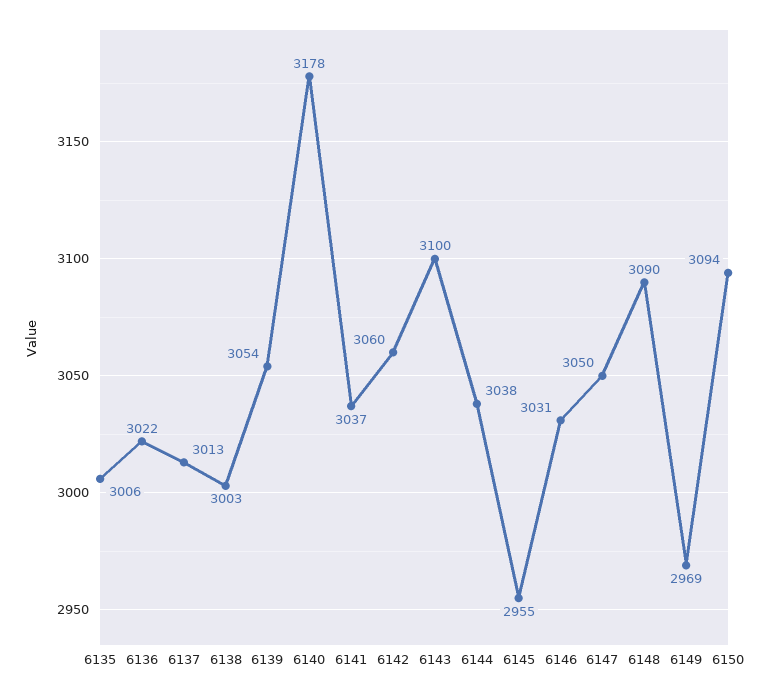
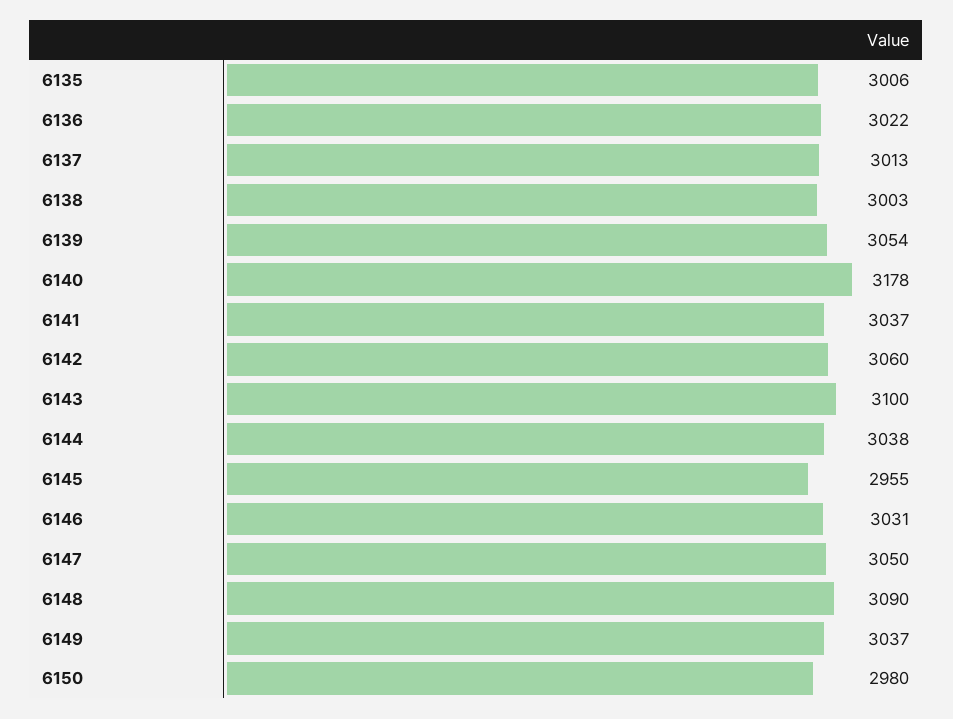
6149: 2969 -> 3037
6150: 3094 -> 2980

